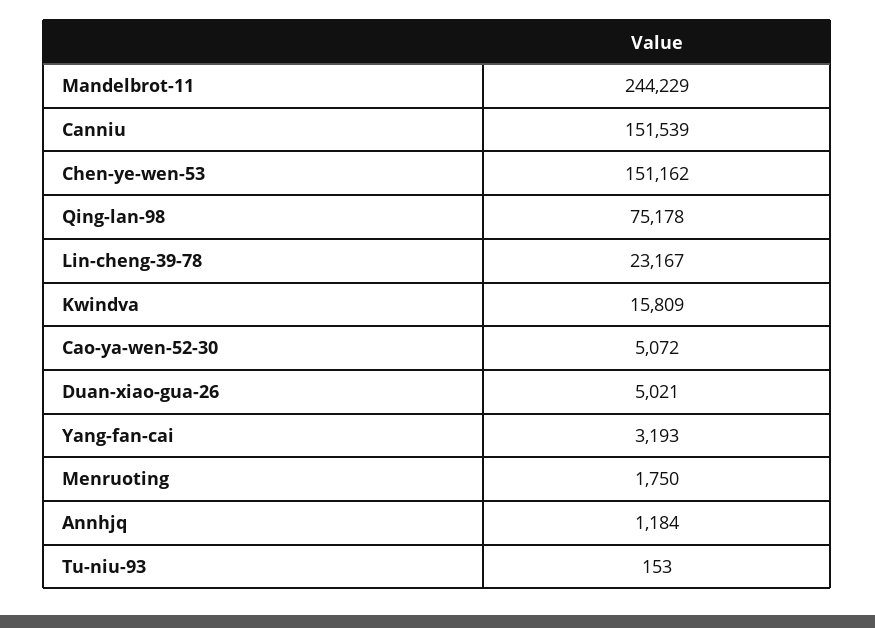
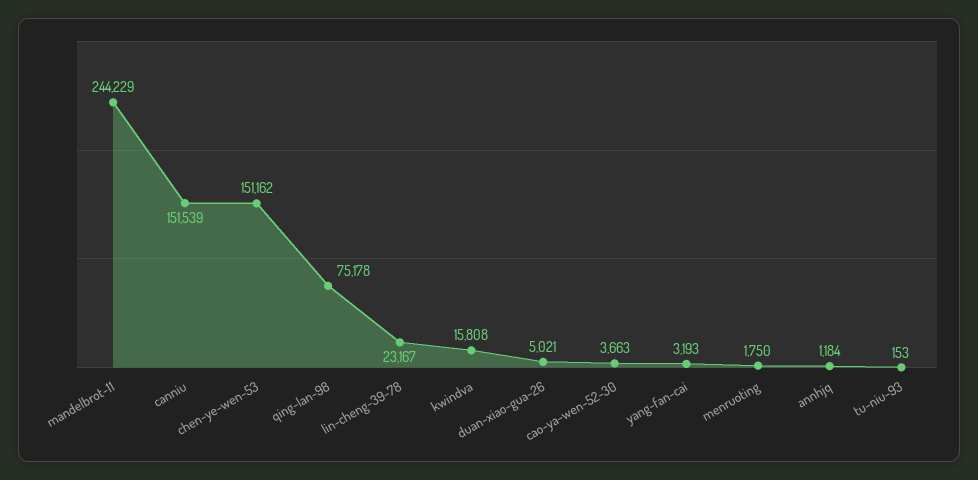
Kwindva: 15809 -> 15808
Cao-ya-wen-52-30: 5072 -> 3663

